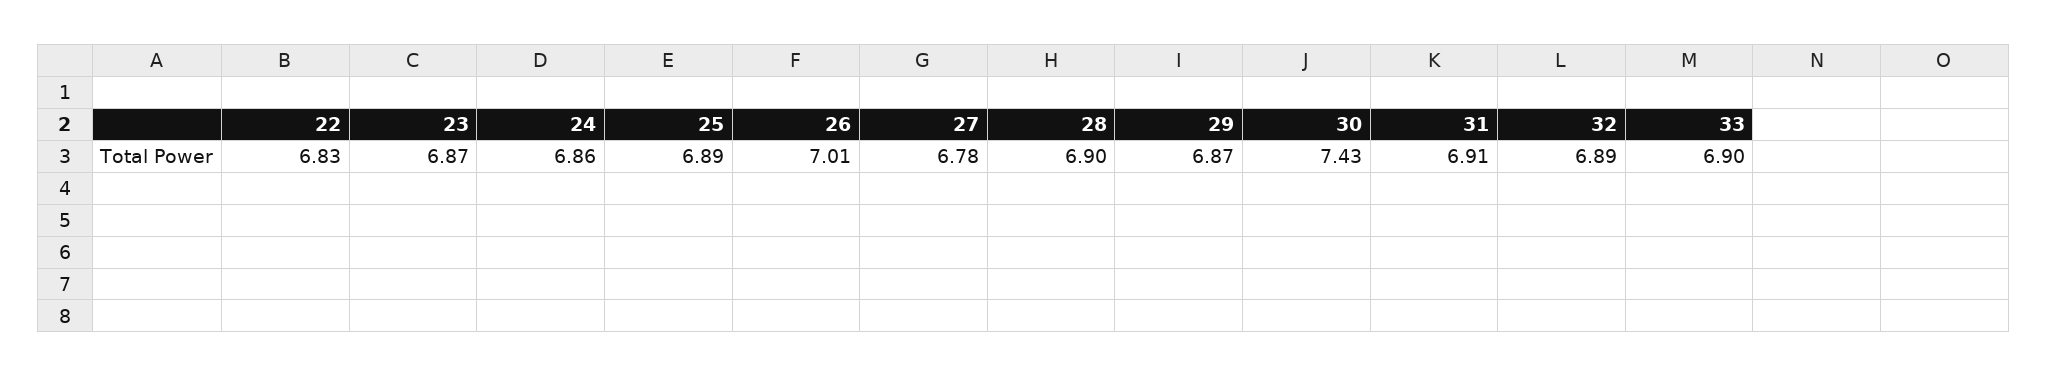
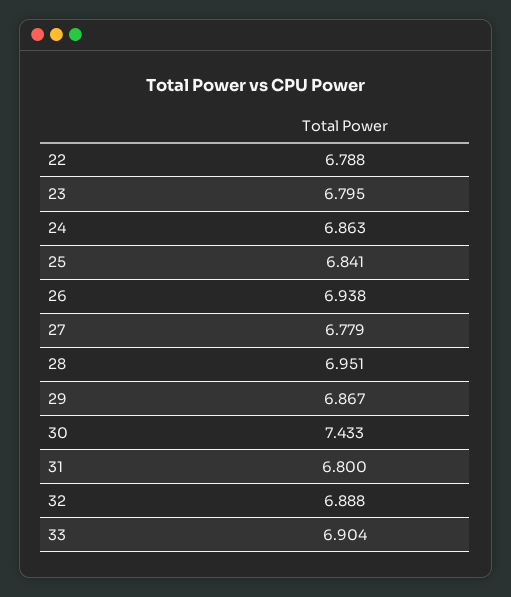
22: 6.83 -> 6.788
23: 6.87 -> 6.795
25: 6.89 -> 6.841
26: 7.01 -> 6.938
28: 6.9 -> 6.951
31: 6.91 -> 6.8

